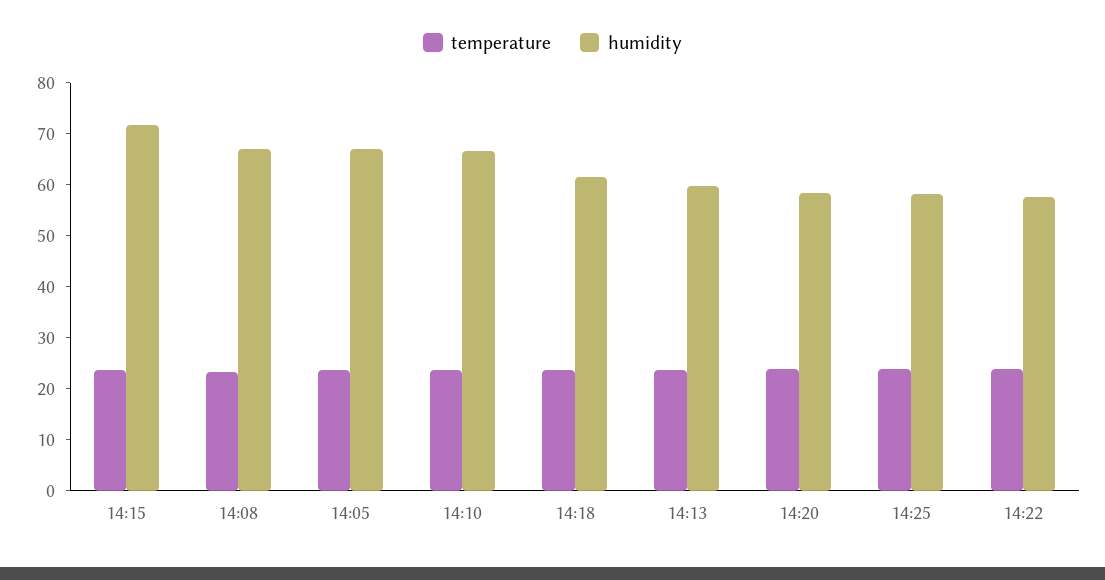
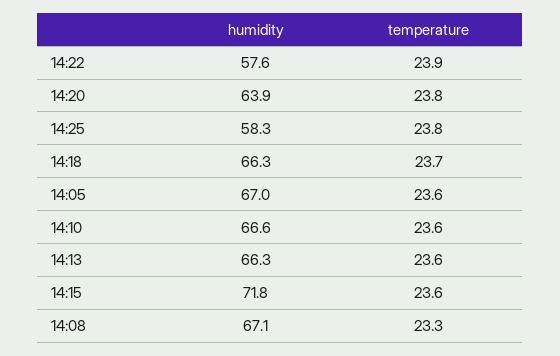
humidity, 14:18: 62 -> 66.3
humidity, 14:13: 60 -> 66.3
humidity, 14:20: 58 -> 63.9

